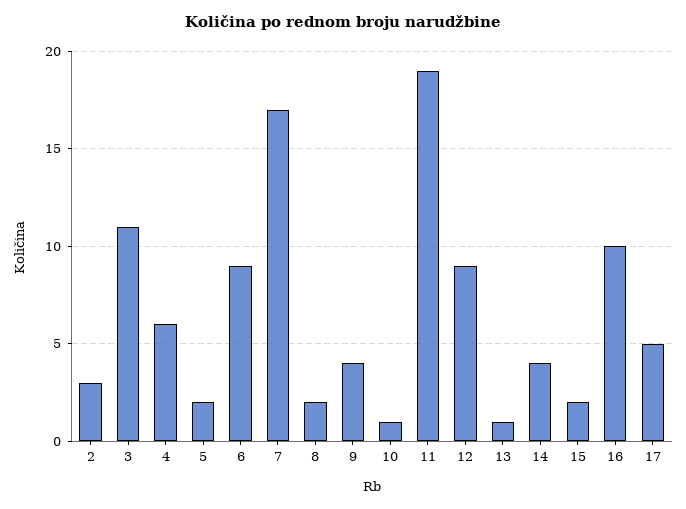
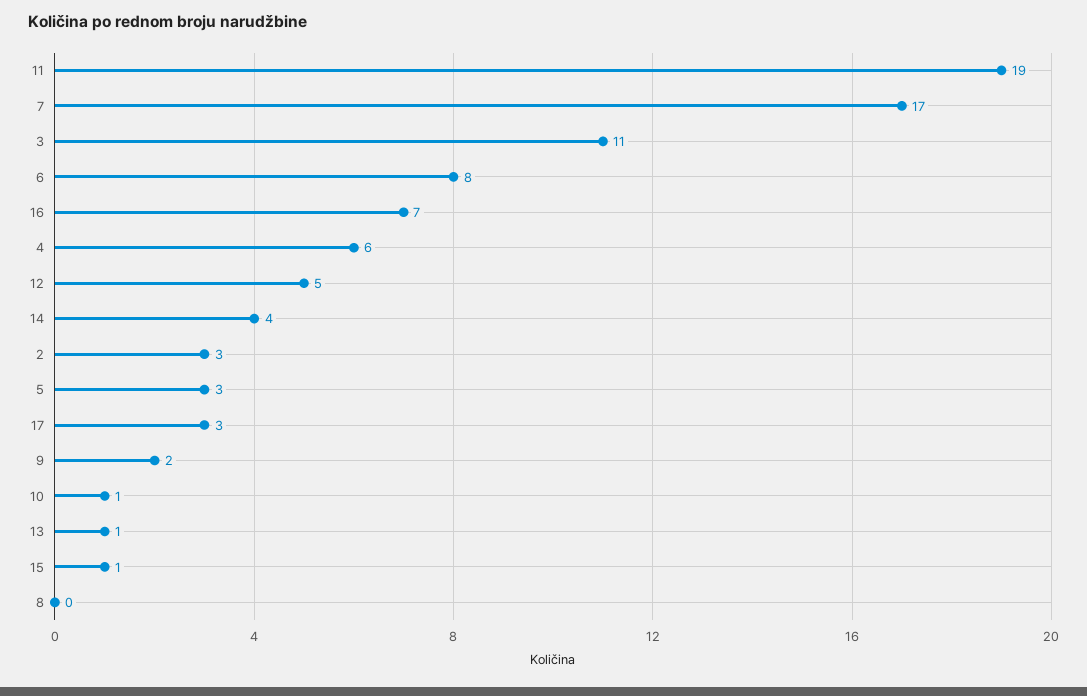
5: 2 -> 3
6: 9 -> 8
8: 2 -> 0
9: 4 -> 2
12: 9 -> 5
15: 2 -> 1
16: 10 -> 7
17: 5 -> 3

